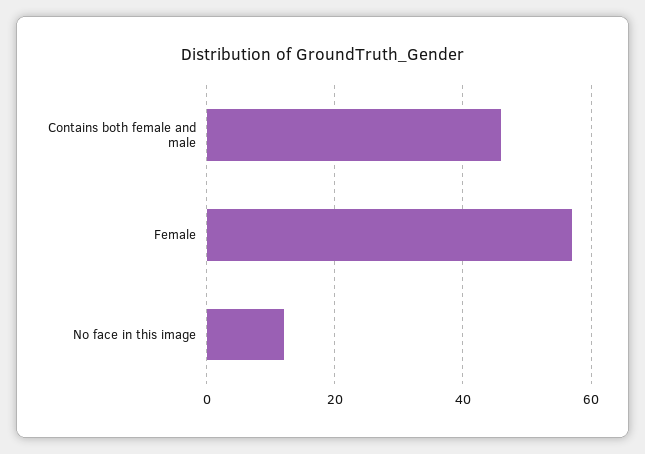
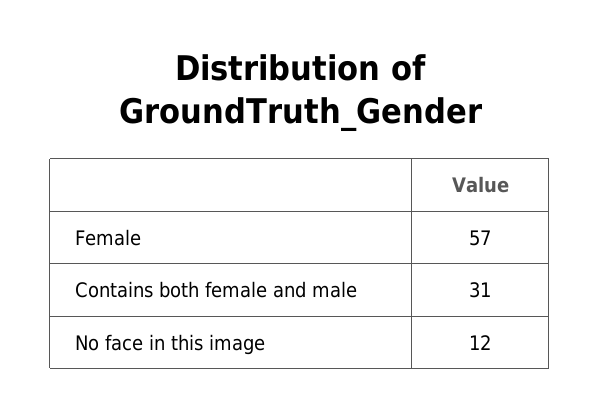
Contains both female and male: 45 -> 31

